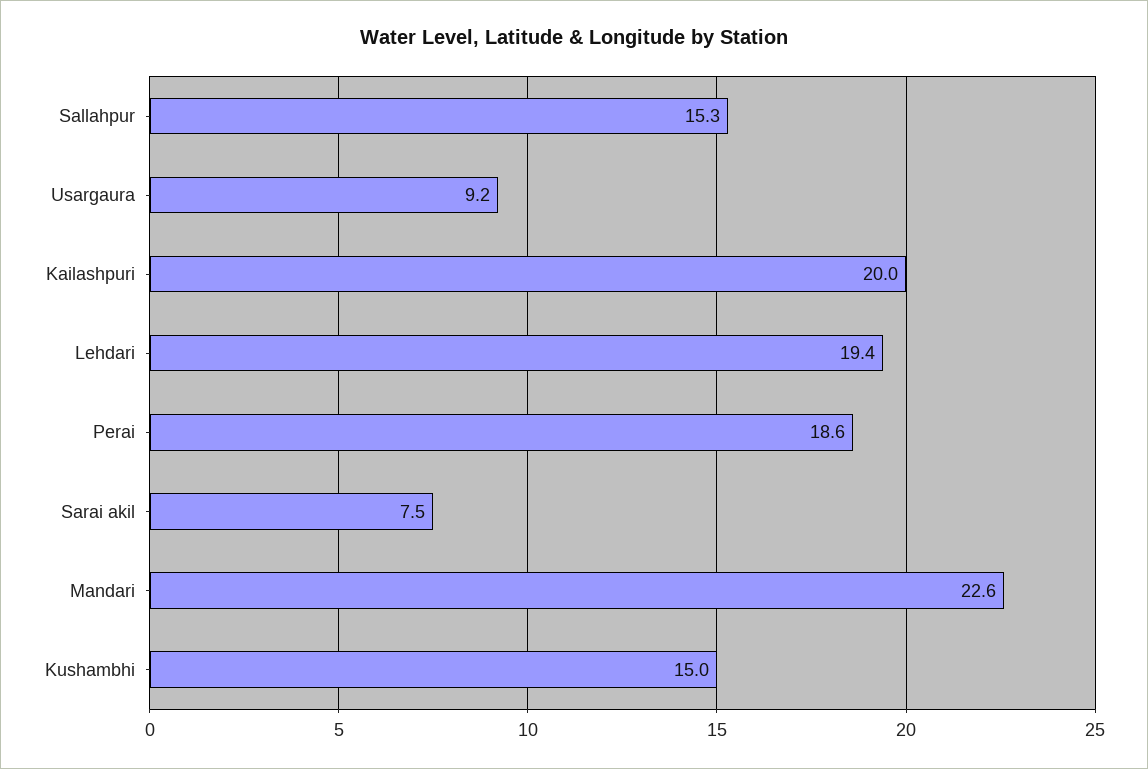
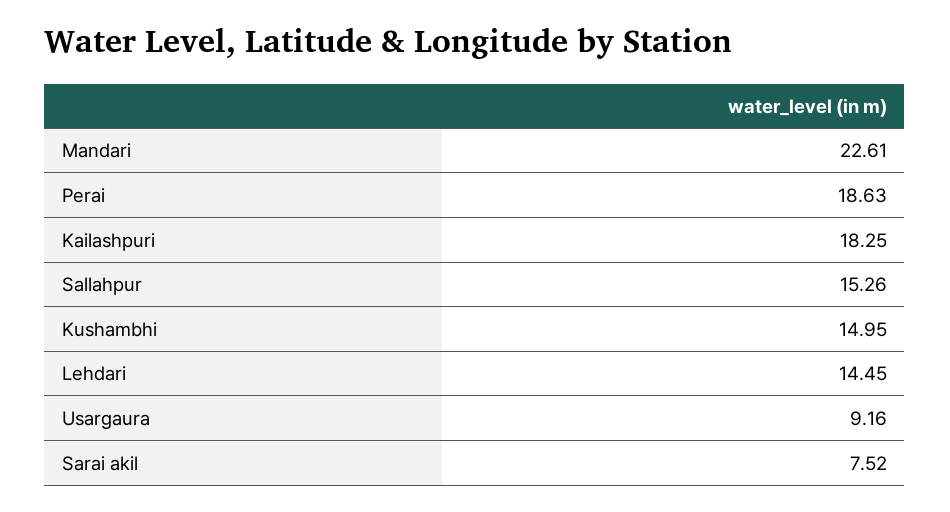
Kailashpuri: 20 -> 18.25
Lehdari: 19.4 -> 14.45

